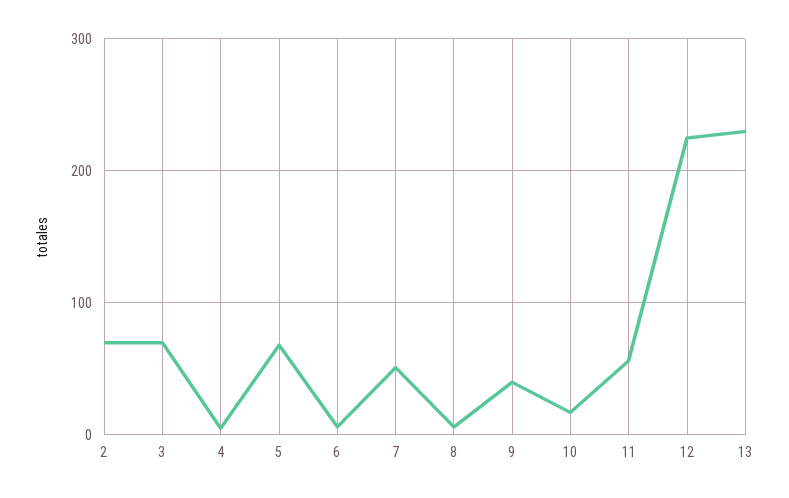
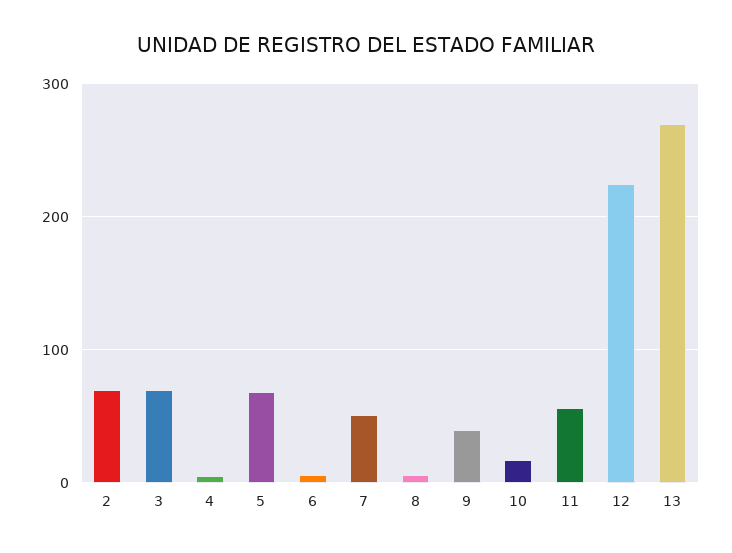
13: 230 -> 270

